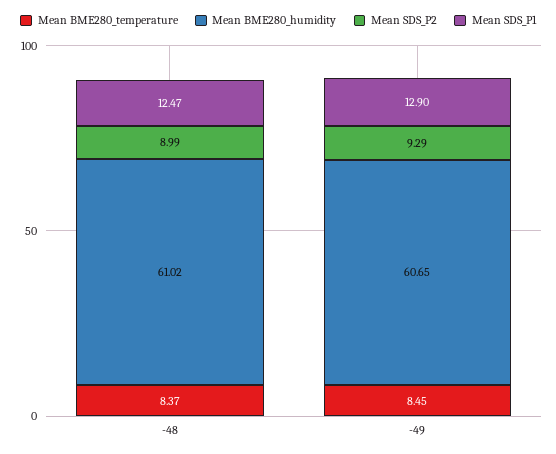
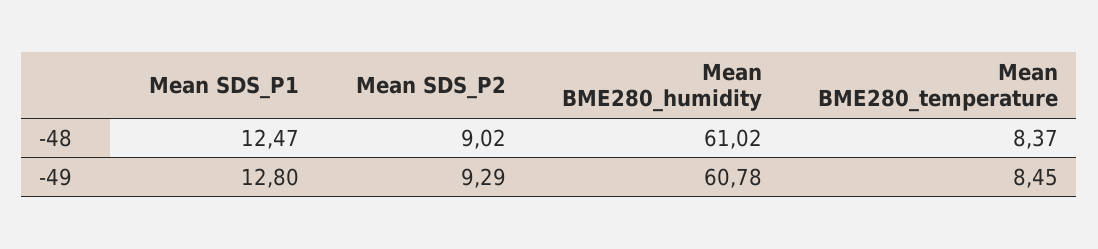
Mean SDS_P2, -48: 8.99 -> 9.02
Mean BME280_humidity, -49: 60.65 -> 60.78
Mean SDS_P1, -49: 12.9 -> 12.8

